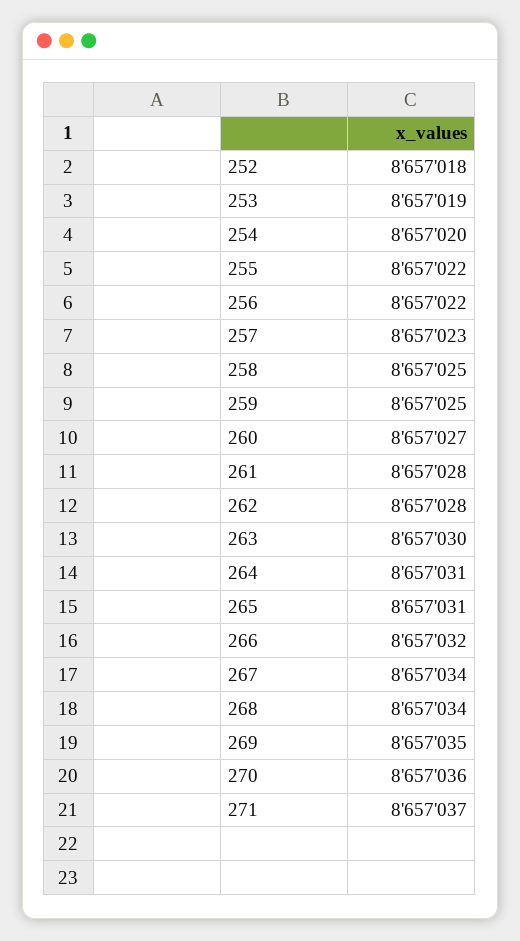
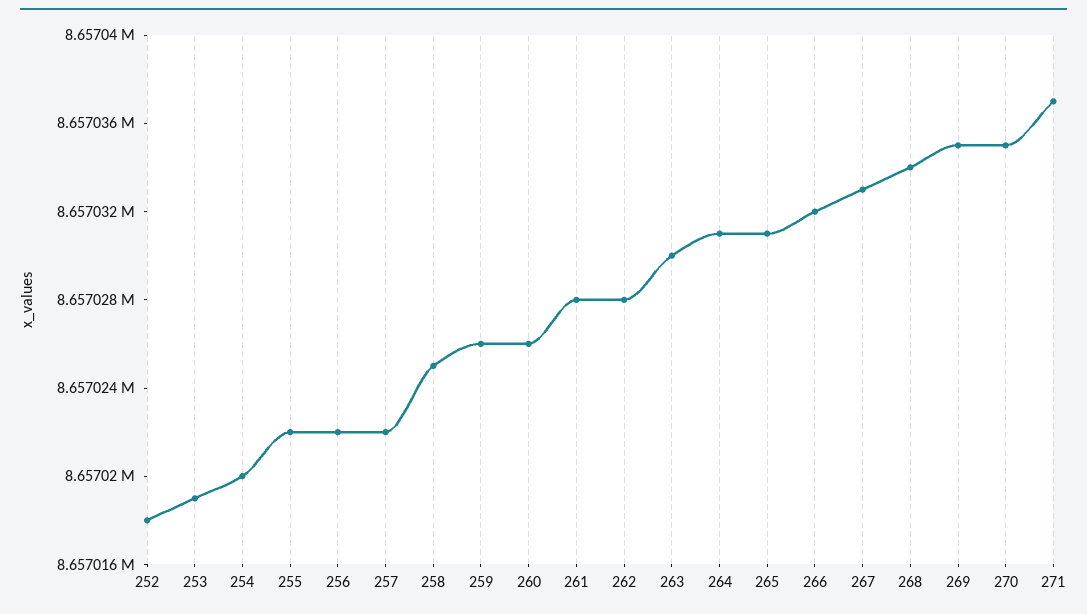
257: 8657023 -> 8657022
259: 8657025 -> 8657026
260: 8657027 -> 8657026
267: 8657034 -> 8657033
270: 8657036 -> 8657035

